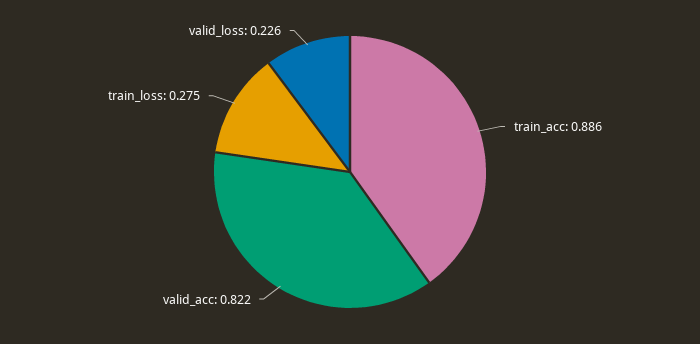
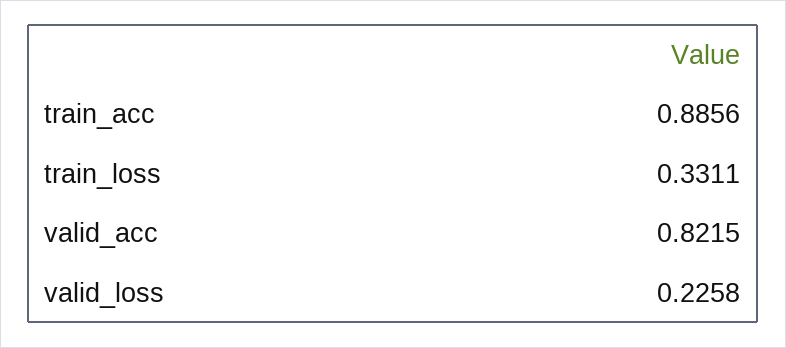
train_loss: 0.275 -> 0.3311

